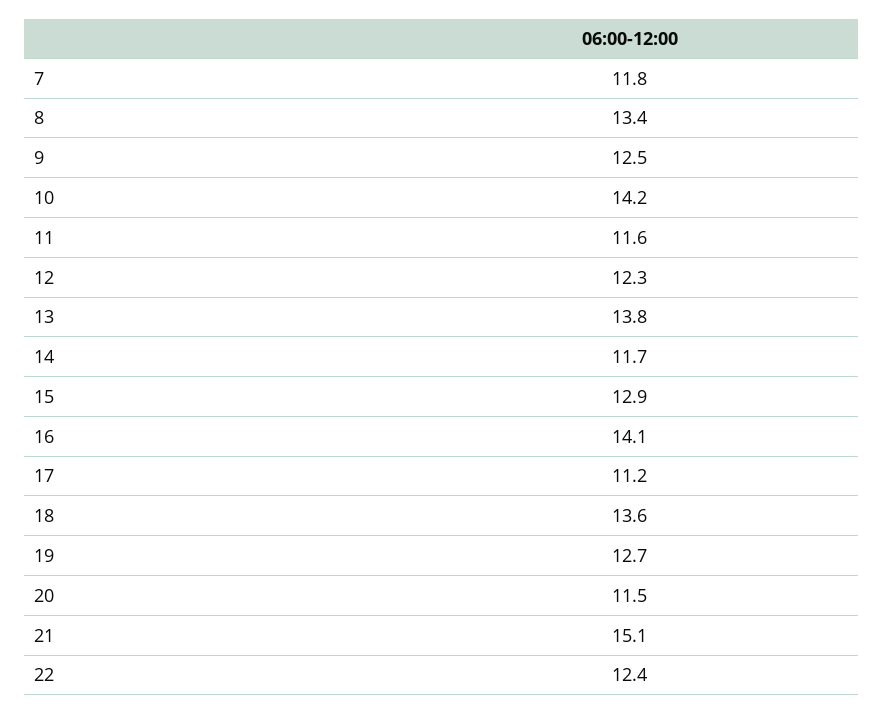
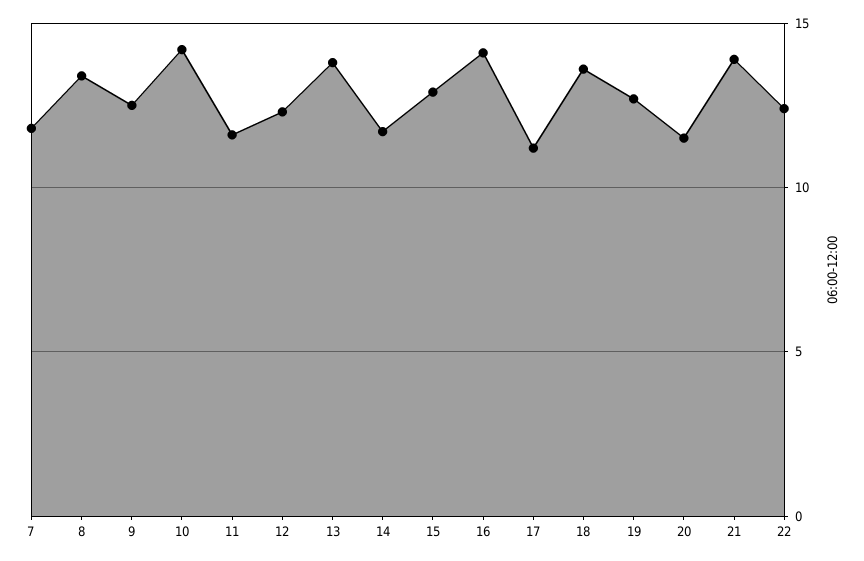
21: 15.1 -> 14

